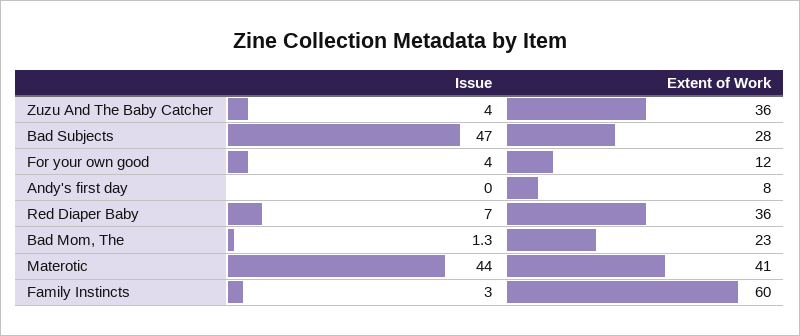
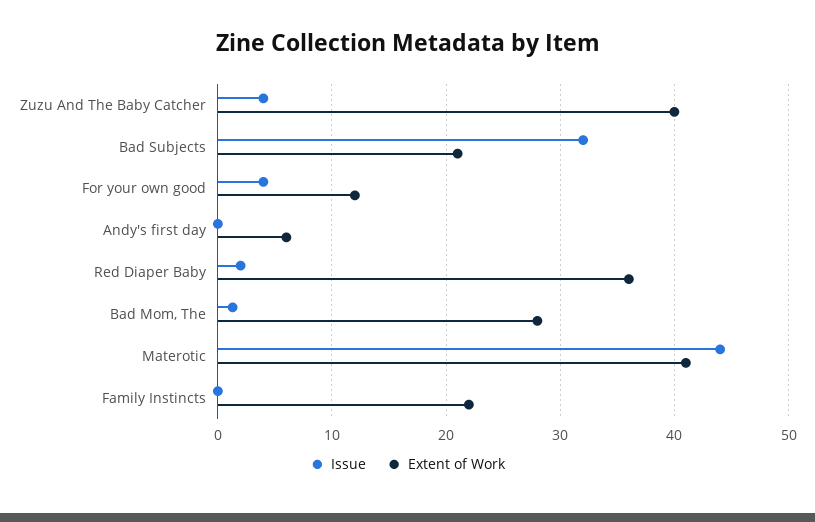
Extent of Work, Zuzu And The Baby Catcher: 36 -> 40
Issue, Bad Subjects: 47 -> 32
Extent of Work, Bad Subjects: 28 -> 21
Extent of Work, Andy's first day: 8 -> 6
Issue, Red Diaper Baby: 7 -> 2
Extent of Work, Bad Mom, The: 23 -> 28
Issue, Family Instincts: 3 -> 0
Extent of Work, Family Instincts: 60 -> 22

